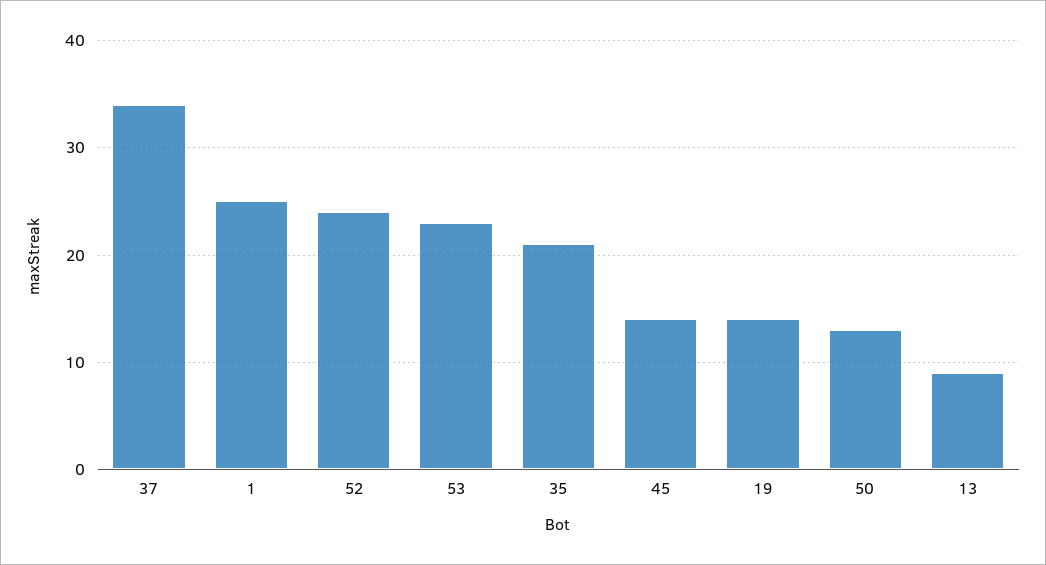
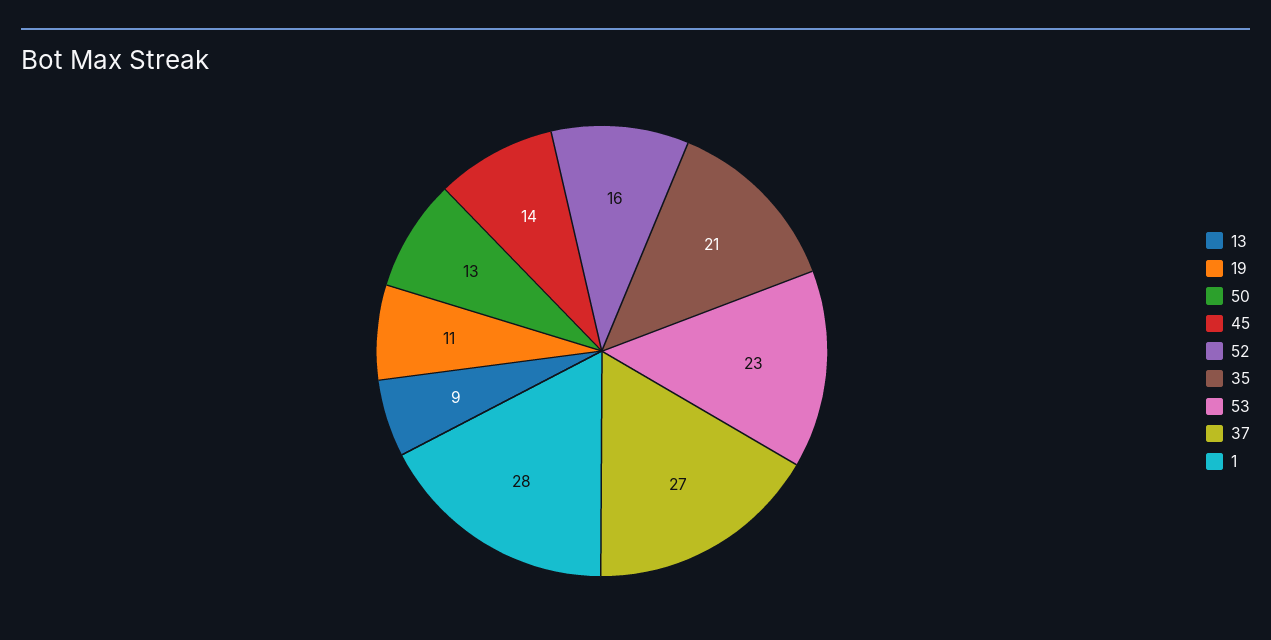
37: 34 -> 27
1: 25 -> 28
52: 24 -> 16
19: 14 -> 11

